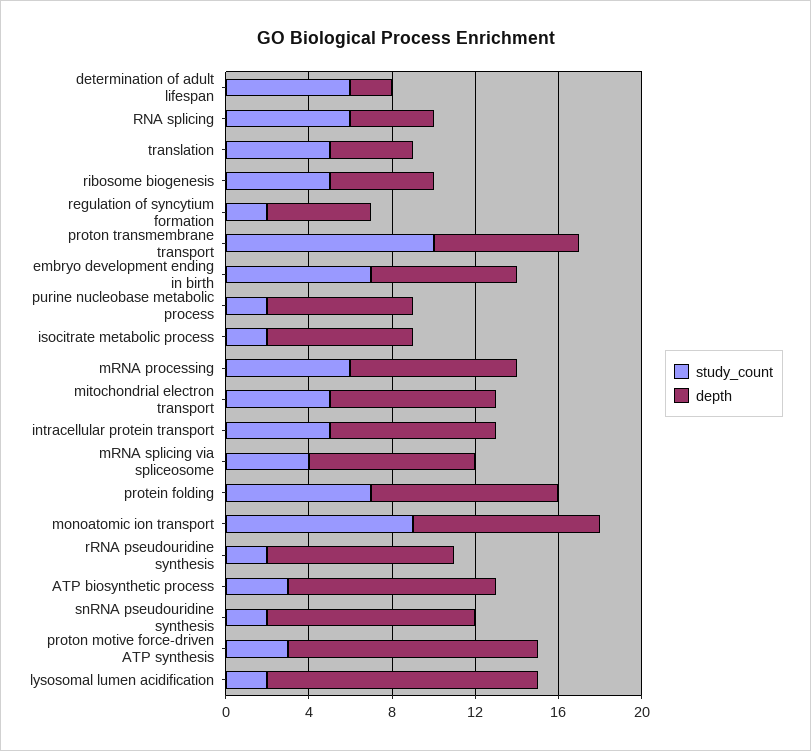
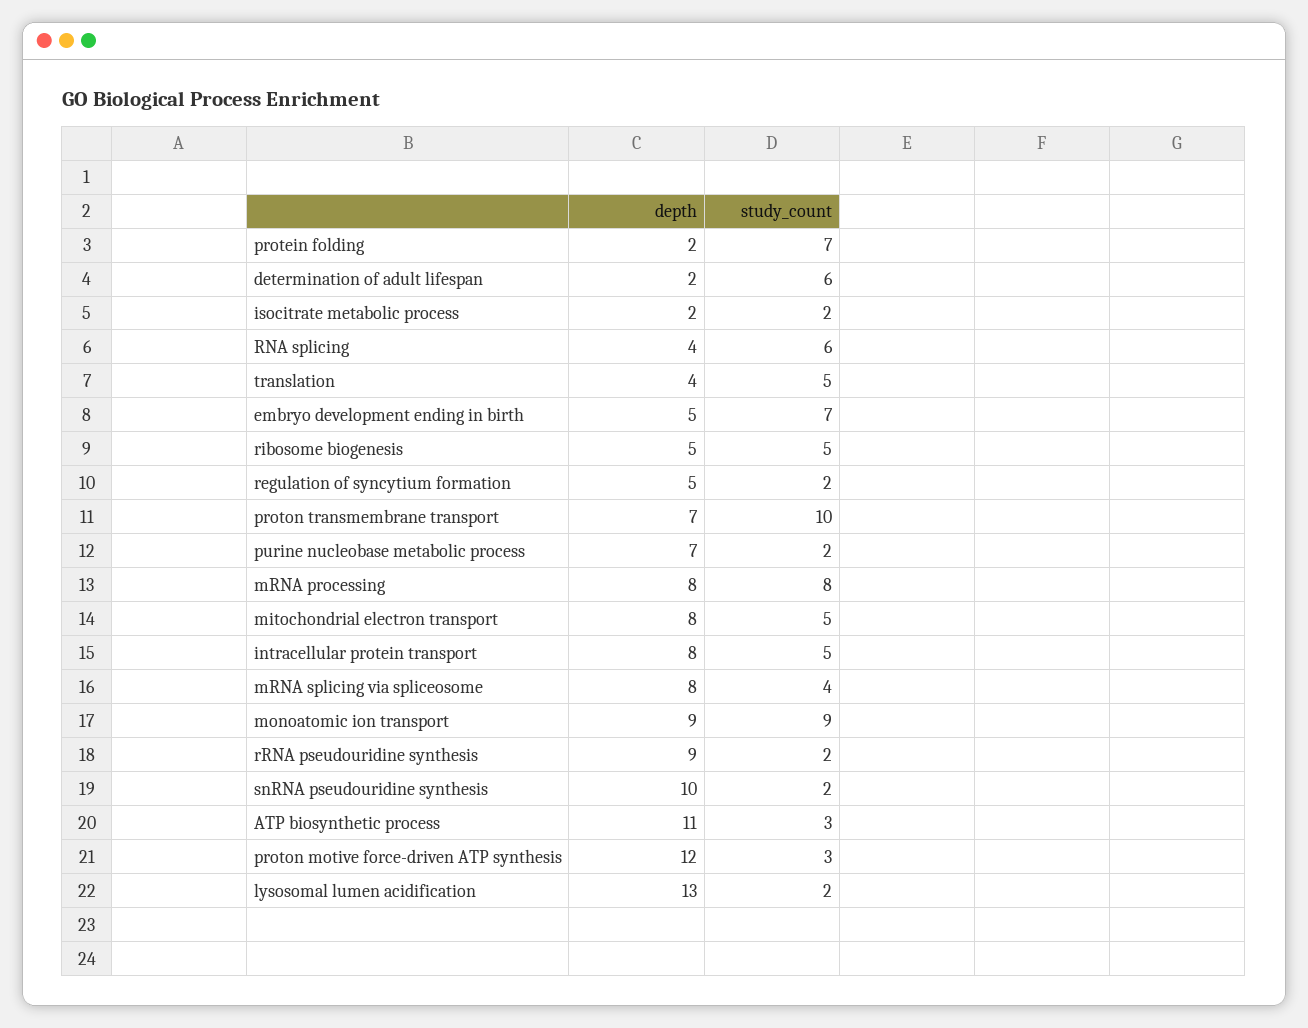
depth, embryo development ending in birth: 7 -> 5
depth, isocitrate metabolic process: 7 -> 2
study_count, mRNA processing: 6 -> 8
depth, protein folding: 9 -> 2
depth, ATP biosynthetic process: 10 -> 11

